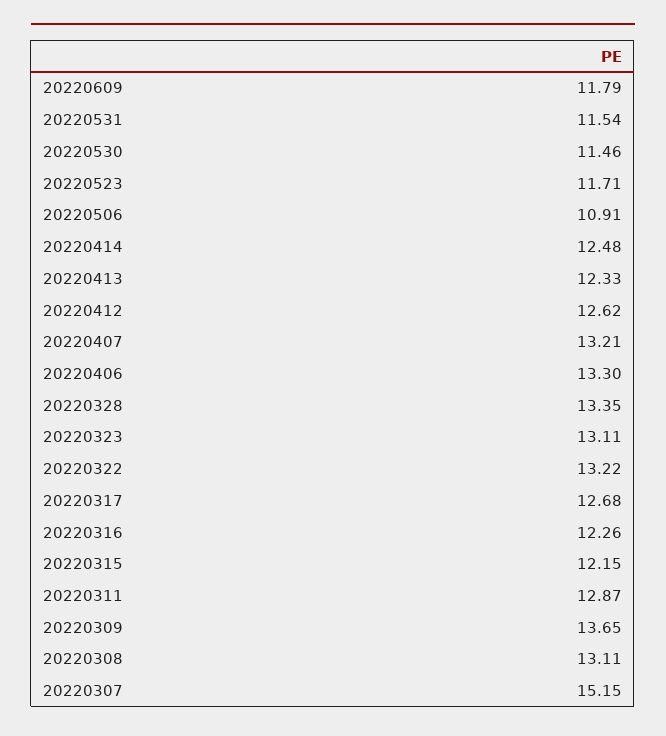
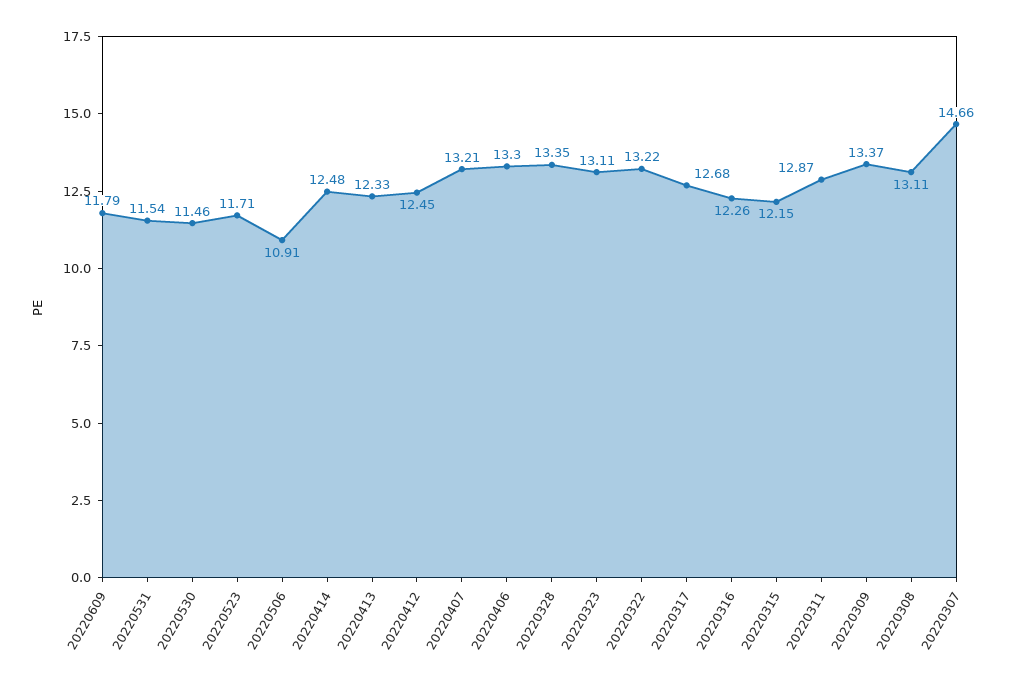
20220412: 12.62 -> 12.45
20220309: 13.65 -> 13.37
20220307: 15.15 -> 14.66

